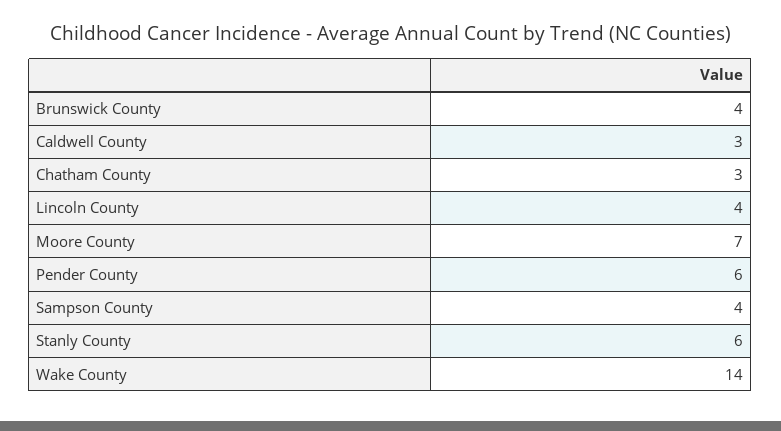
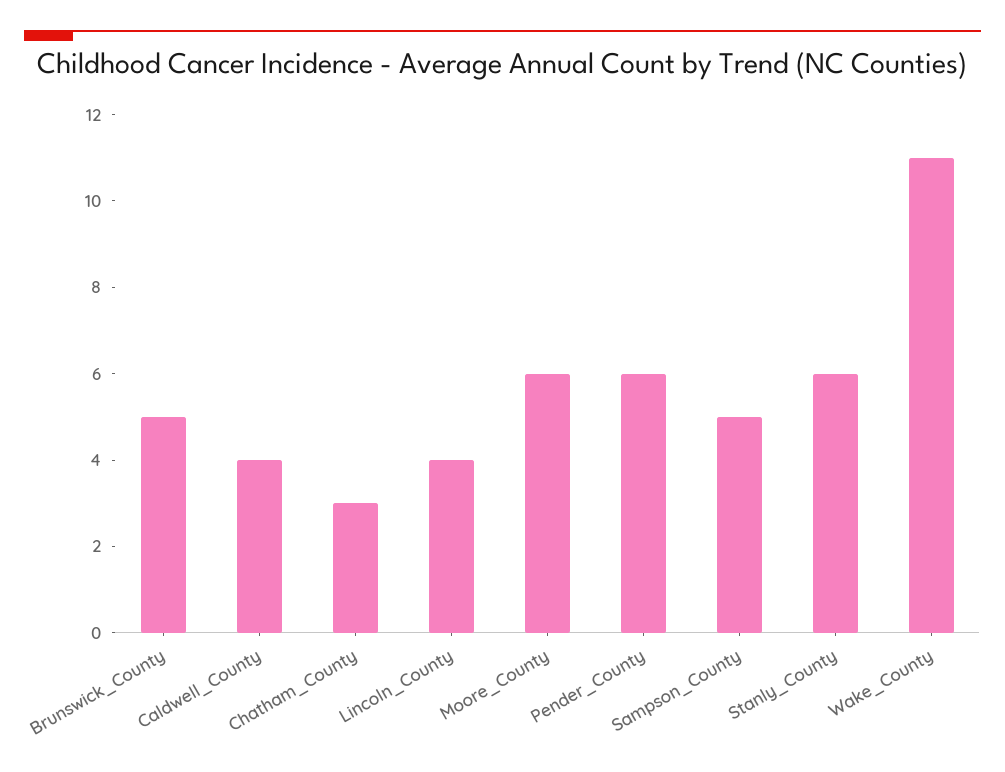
Brunswick County: 4 -> 5
Caldwell County: 3 -> 4
Moore County: 7 -> 6
Sampson County: 4 -> 5
Wake County: 14 -> 11

